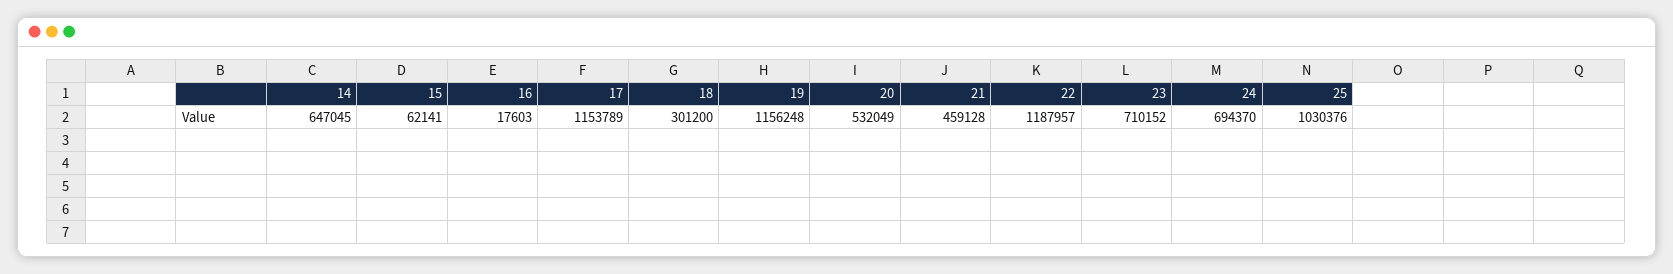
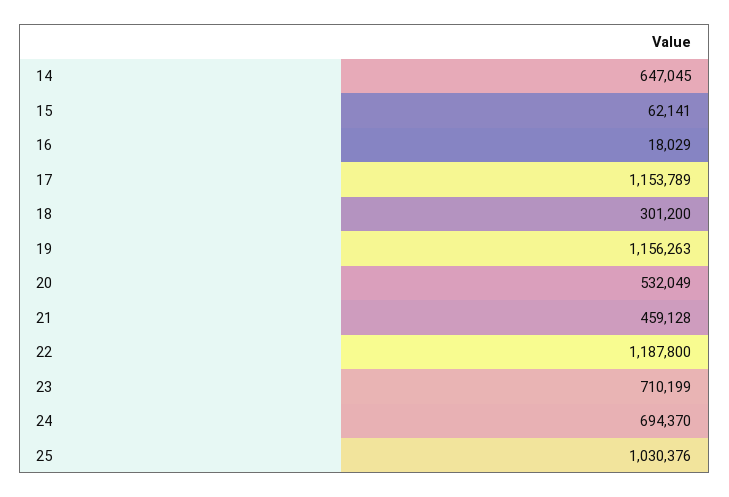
16: 17603 -> 18029
19: 1156248 -> 1156263
22: 1187957 -> 1187800
23: 710152 -> 710199

